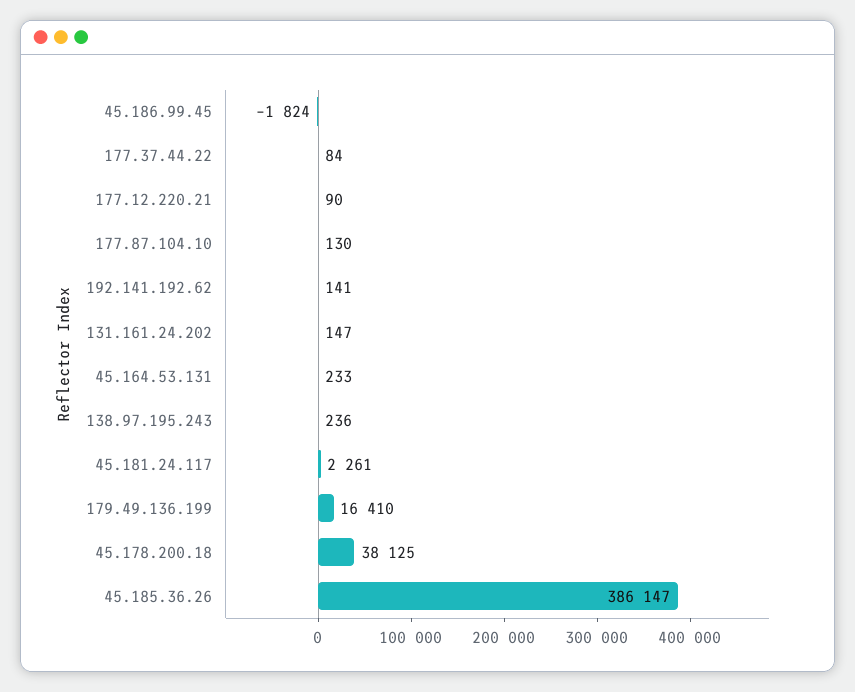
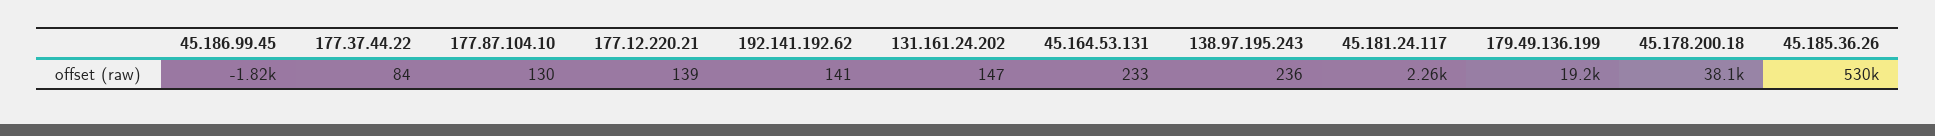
177.12.220.21: 90 -> 139
179.49.136.199: 16410 -> 19200
45.185.36.26: 386147 -> 530000

